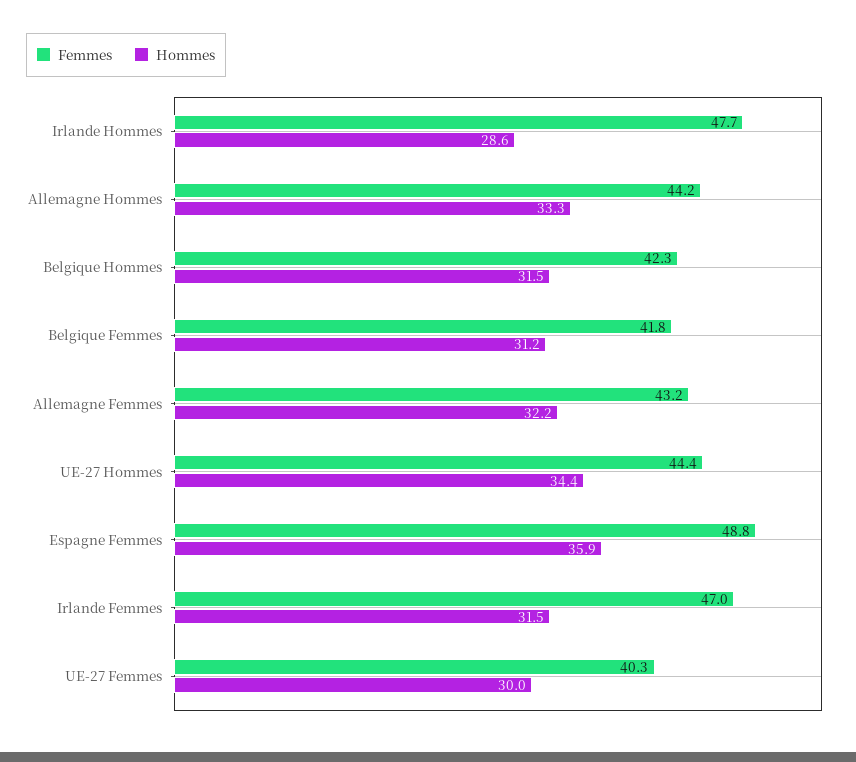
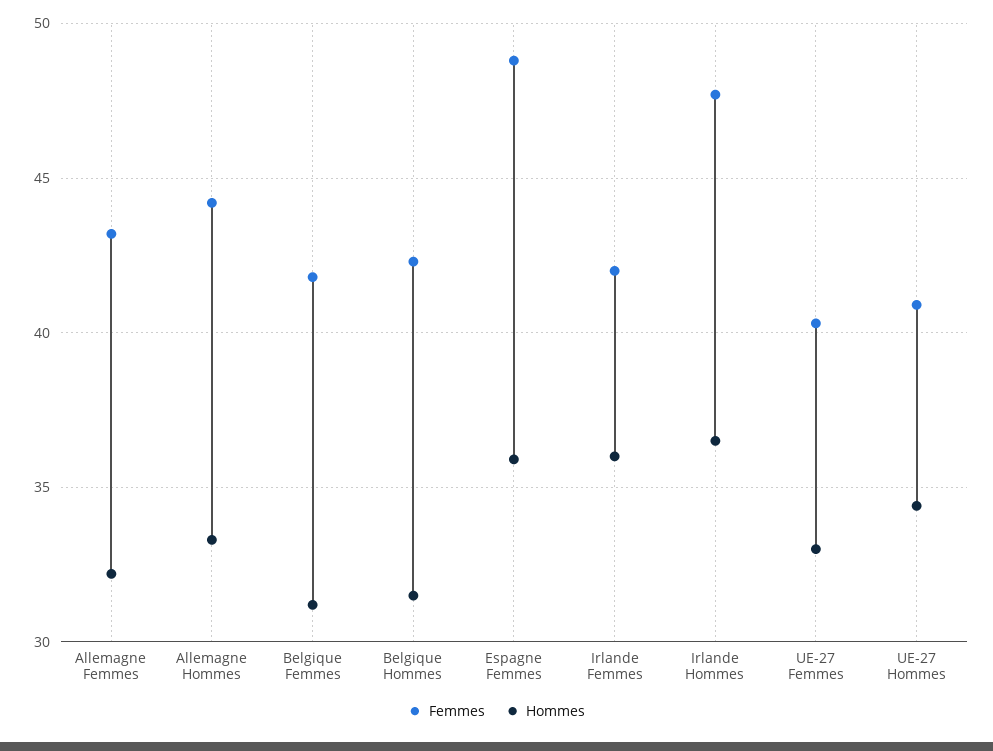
Hommes, Irlande Hommes: 28.6 -> 36.5
Femmes, UE-27 Hommes: 44.4 -> 41
Femmes, Irlande Femmes: 47 -> 42
Hommes, Irlande Femmes: 31.5 -> 36
Hommes, UE-27 Femmes: 30 -> 33

